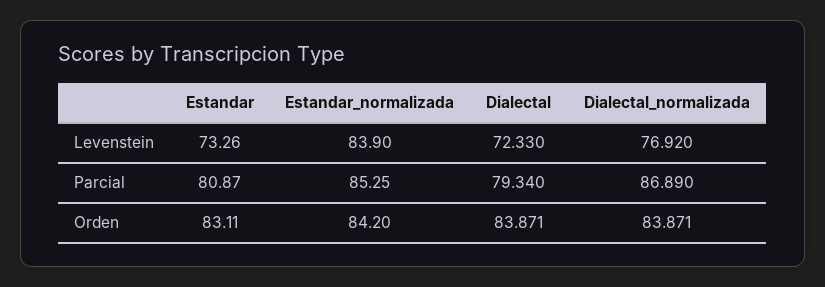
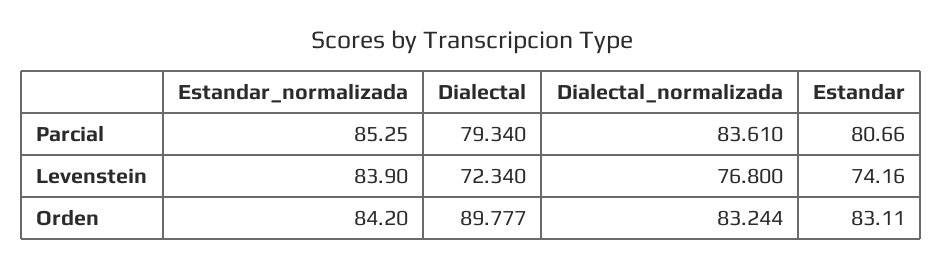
Estandar, Levenstein: 73.26 -> 74.16
Dialectal, Levenstein: 72.33 -> 72.34
Dialectal_normalizada, Levenstein: 76.92 -> 76.8
Estandar, Parcial: 80.87 -> 80.66
Dialectal_normalizada, Parcial: 86.89 -> 83.61
Dialectal, Orden: 83.871 -> 89.777
Dialectal_normalizada, Orden: 83.871 -> 83.244

